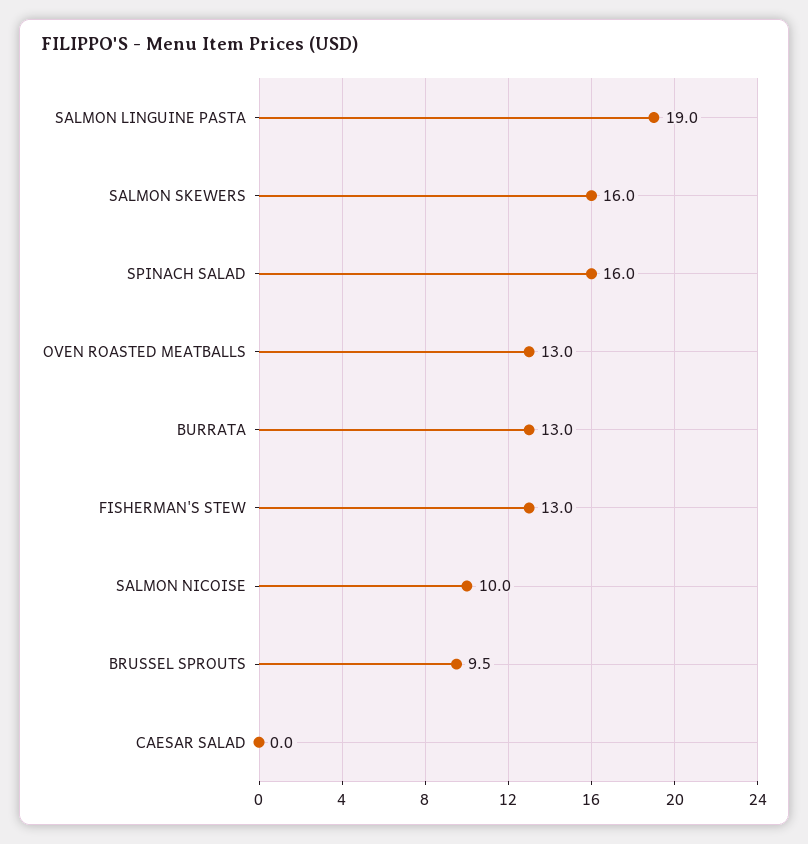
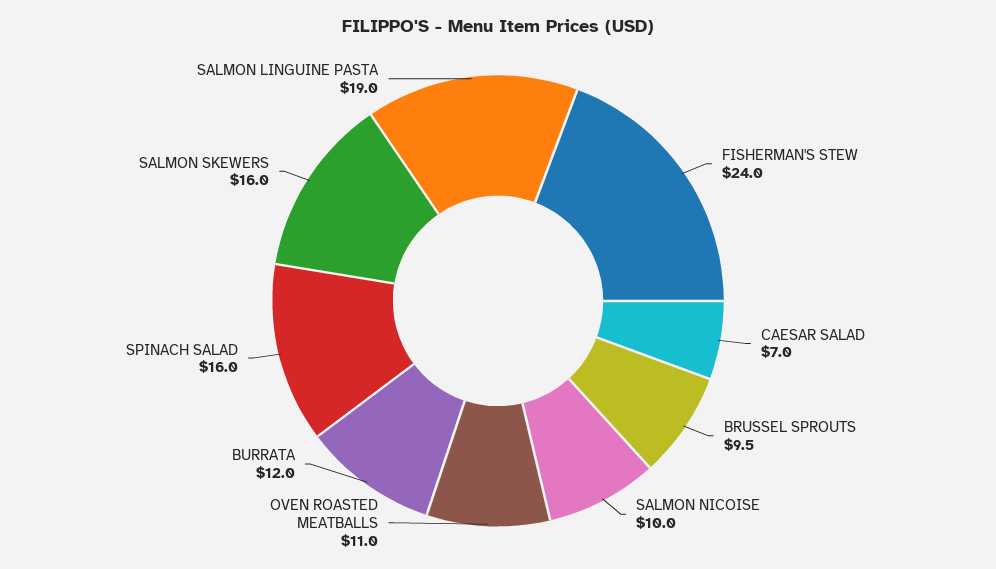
OVEN ROASTED MEATBALLS: 13 -> 11
BURRATA: 13 -> 12
FISHERMAN'S STEW: 13 -> 24
CAESAR SALAD: 0 -> 7

